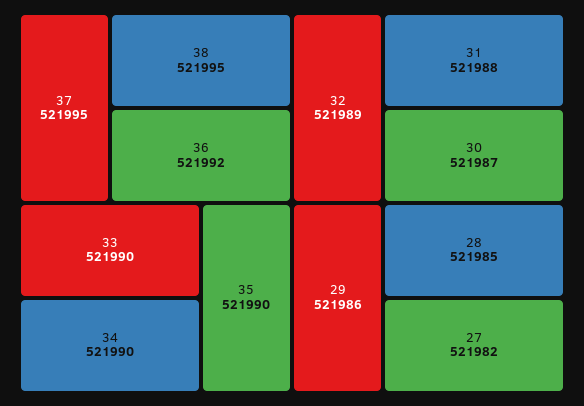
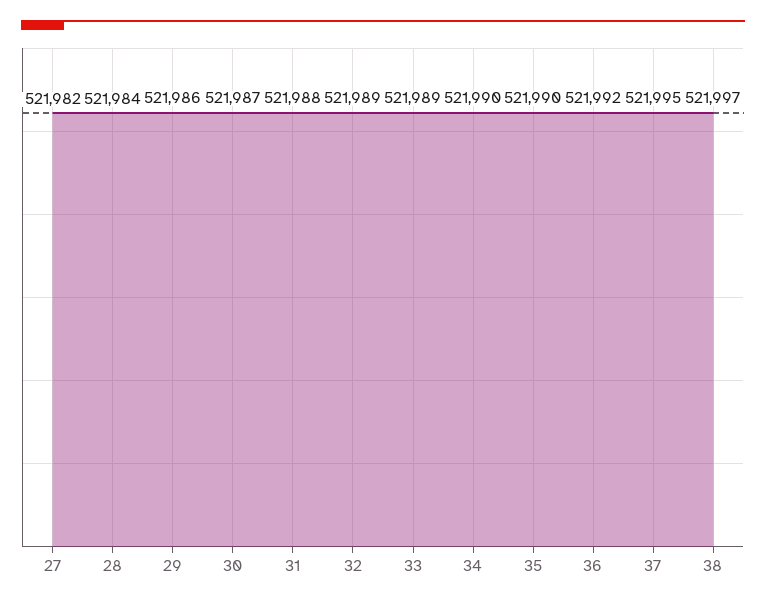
38: 521995 -> 521997
33: 521990 -> 521989
28: 521985 -> 521984

